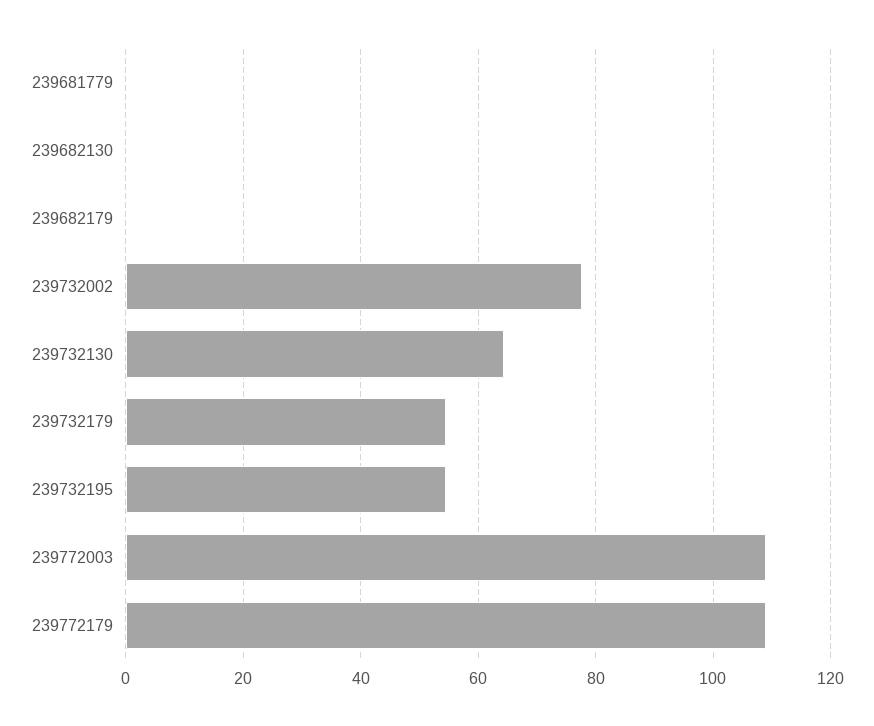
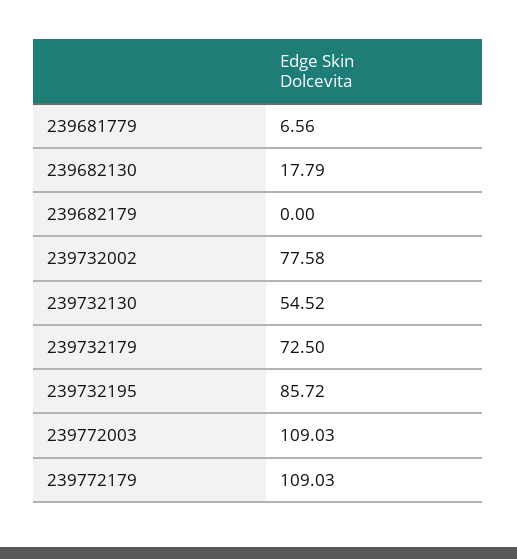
239681779: 0 -> 6.56
239682130: 0 -> 17.79
239732130: 64 -> 54.52
239732179: 54 -> 72.5
239732195: 54 -> 85.72

